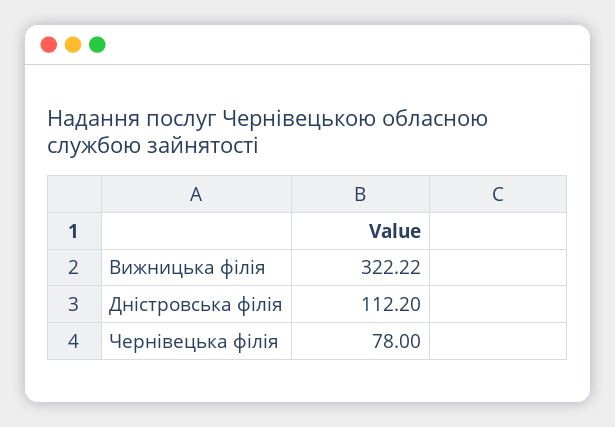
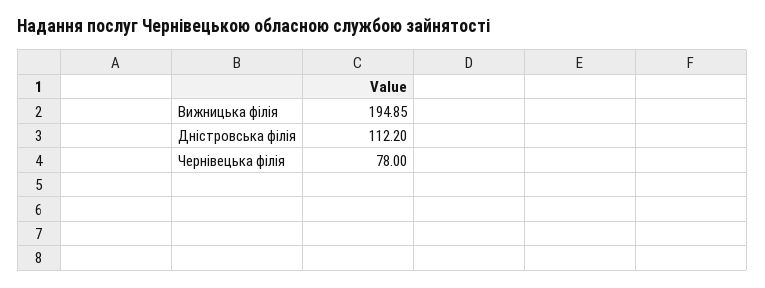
Вижницька філія: 322.22 -> 194.85

